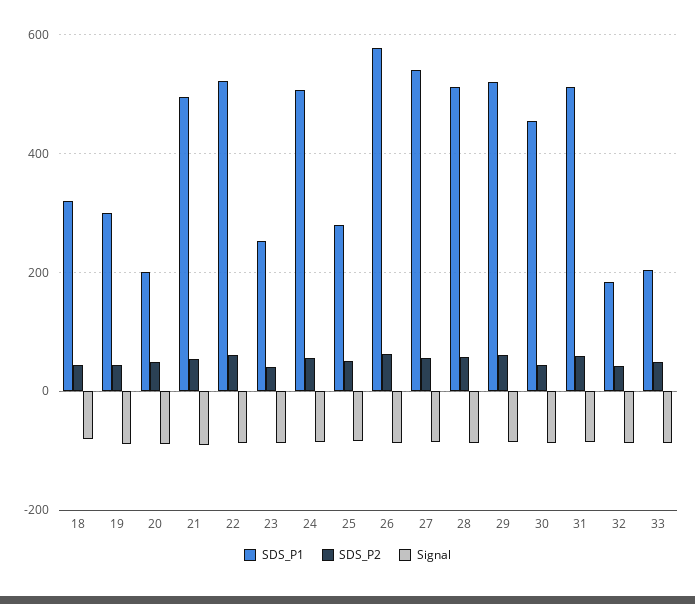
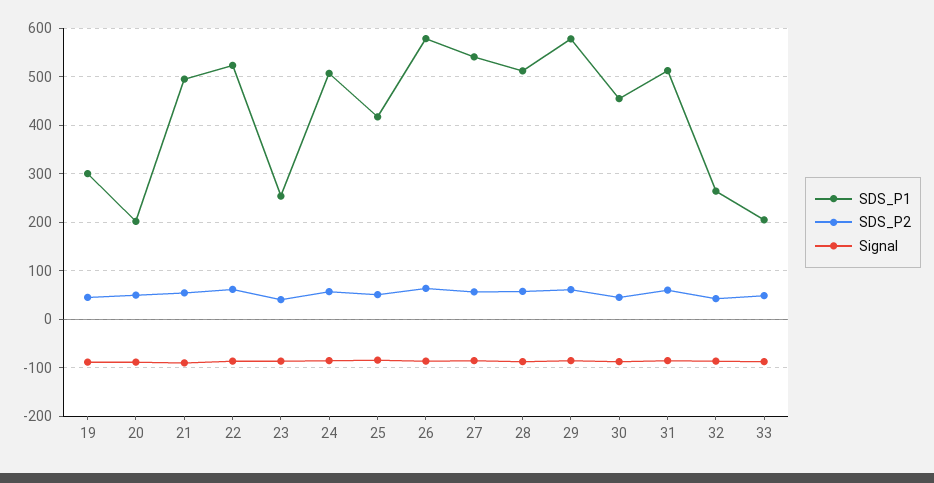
SDS_P1, 18: 320 -> none
SDS_P2, 18: 40 -> none
Signal, 18: -80 -> none
SDS_P1, 25: 280 -> 420
SDS_P1, 29: 520 -> 580
SDS_P1, 32: 180 -> 260

